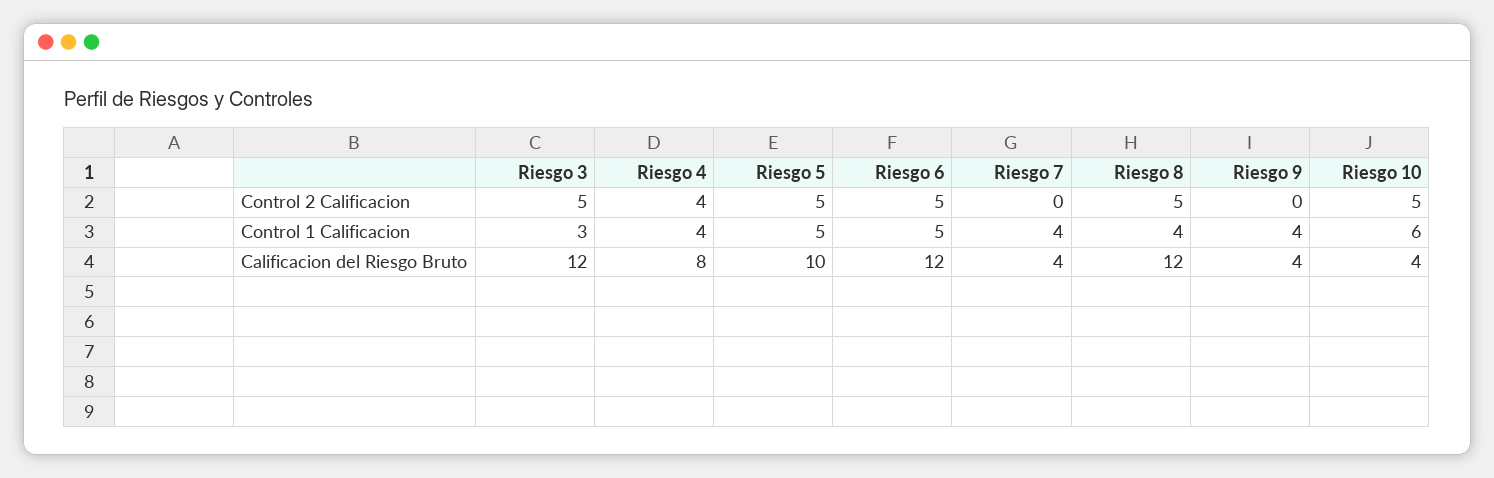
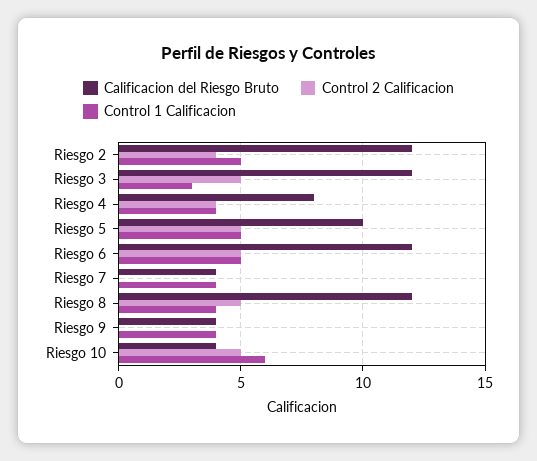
Calificacion del Riesgo Bruto, Riesgo 2: none -> 12
Control 2 Calificacion, Riesgo 2: none -> 4
Control 1 Calificacion, Riesgo 2: none -> 5

